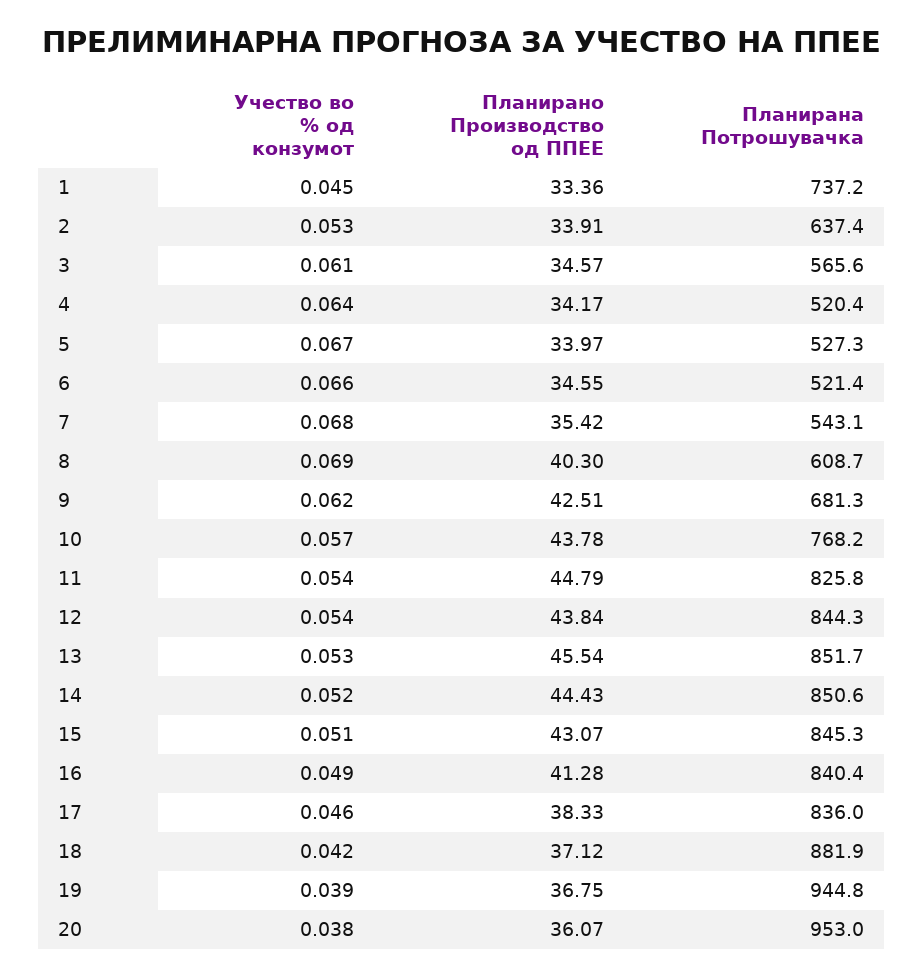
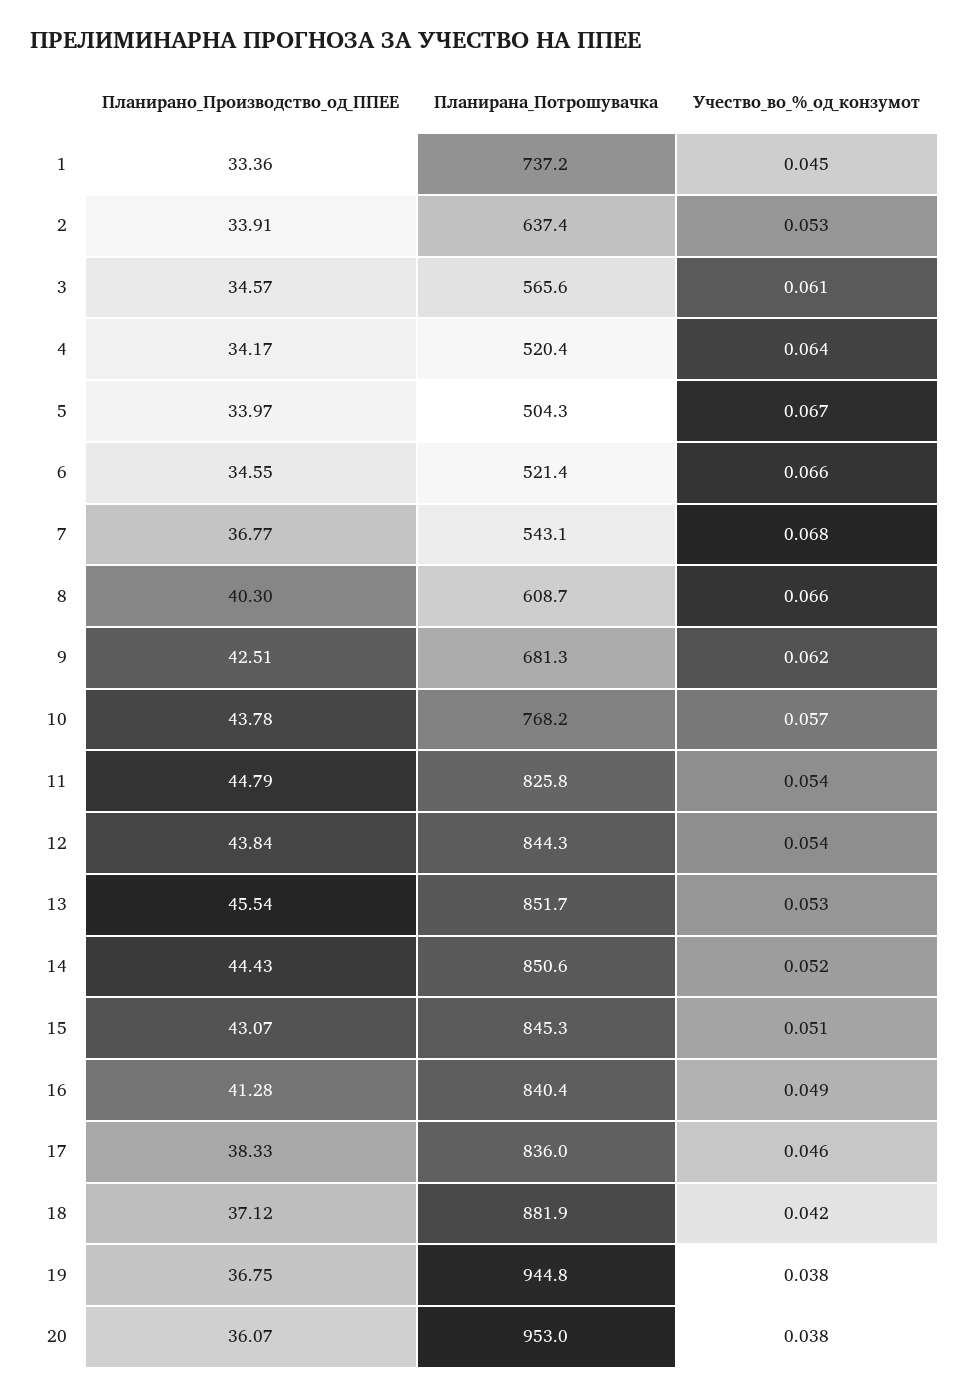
Планирана Потрошувачка, 5: 527.3 -> 504.3
Планирано Производство од ППЕЕ, 7: 35.42 -> 36.77
Учество во % од конзумот, 8: 0.069 -> 0.066
Учество во % од конзумот, 19: 0.039 -> 0.038

